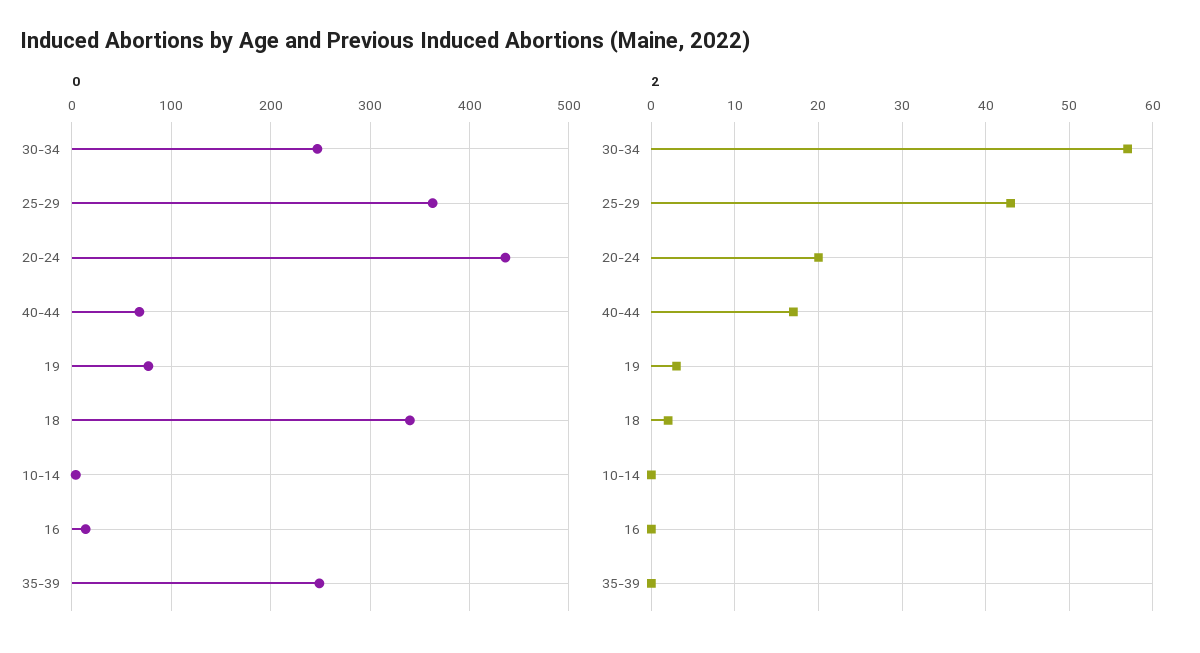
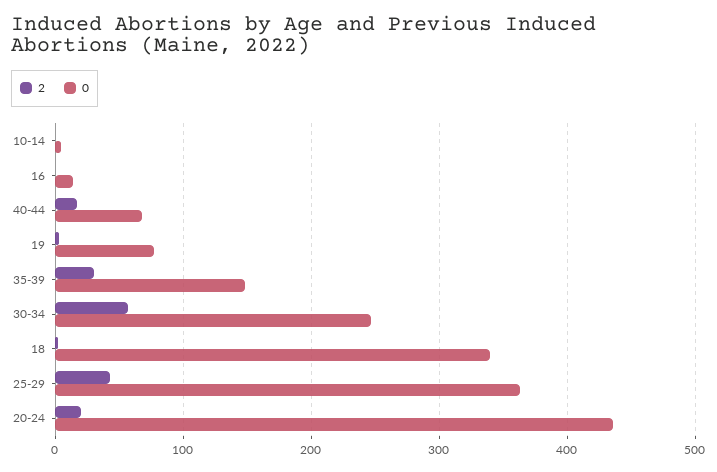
0, 35-39: 250 -> 150
2, 35-39: 0 -> 30

